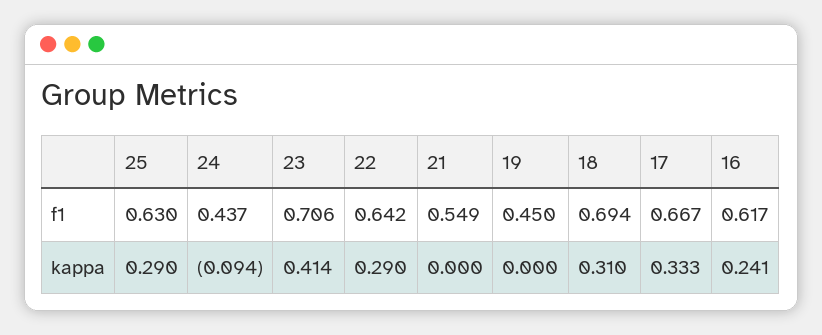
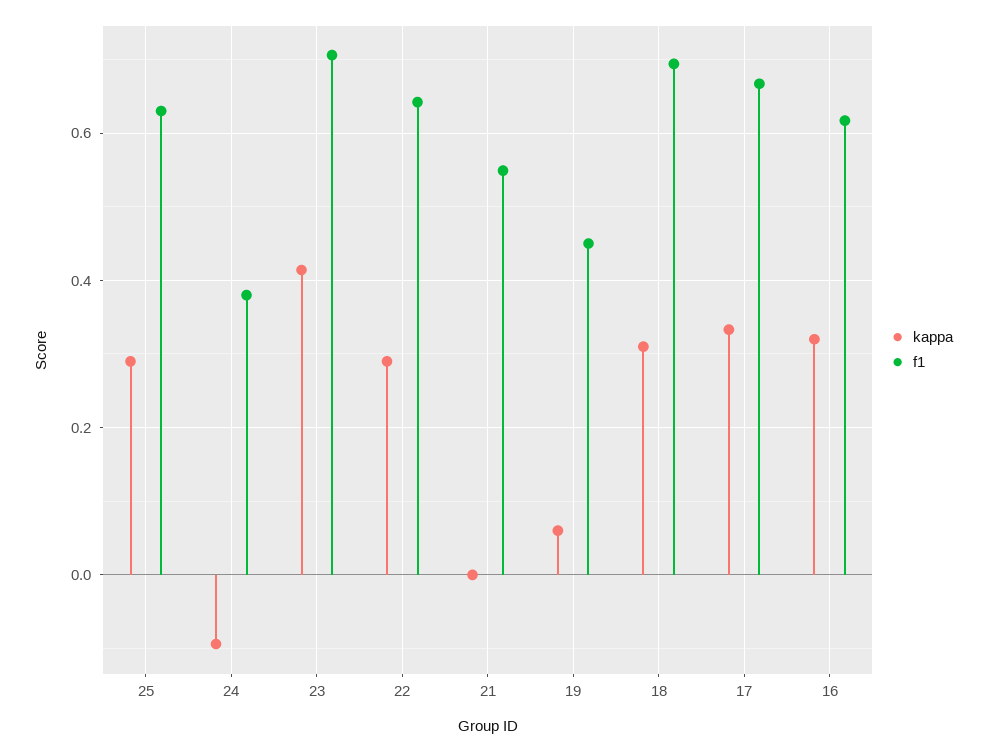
f1, 24: 0.437 -> 0.38
kappa, 19: 0 -> 0.06
kappa, 16: 0.241 -> 0.32

